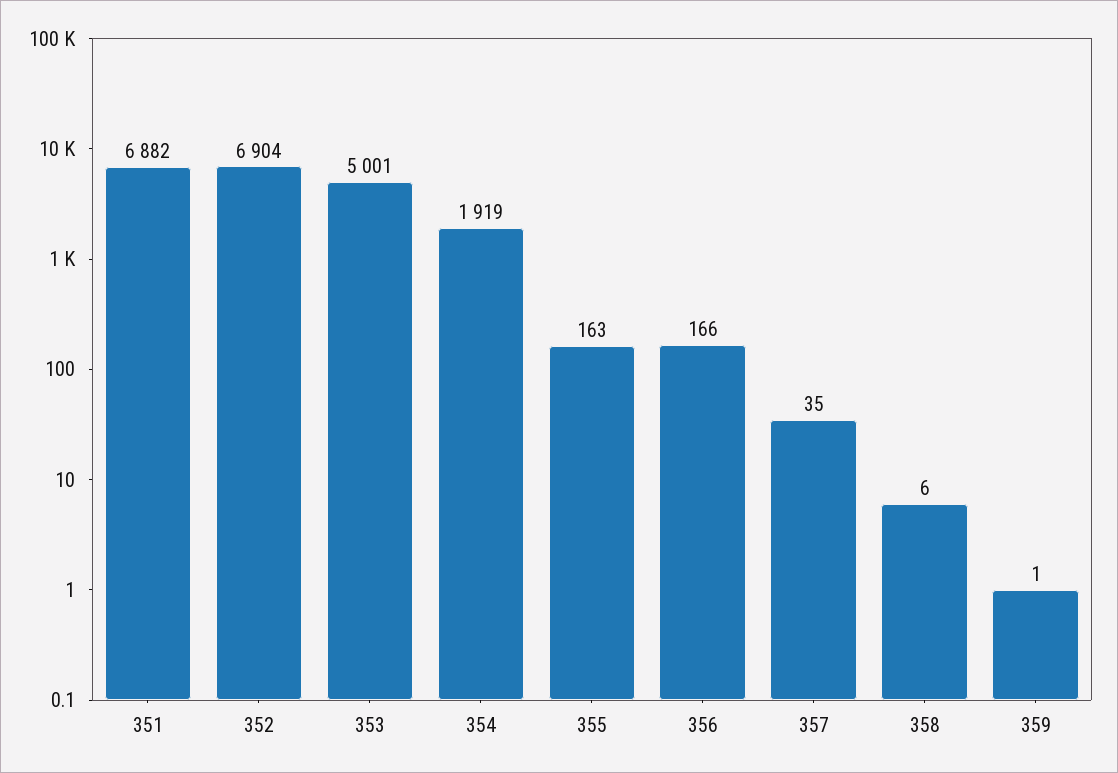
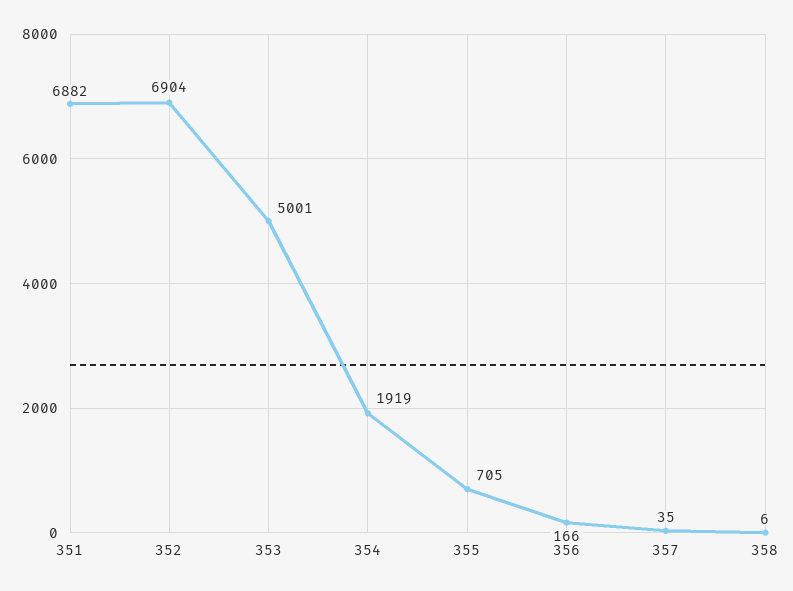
355: 163 -> 705
359: 1 -> none

